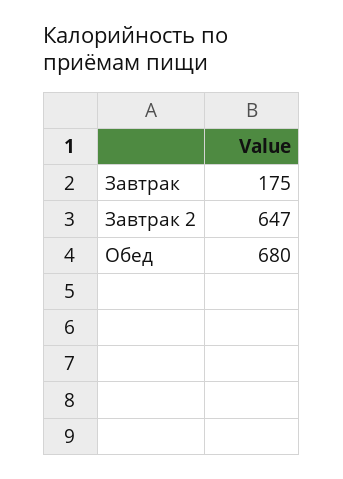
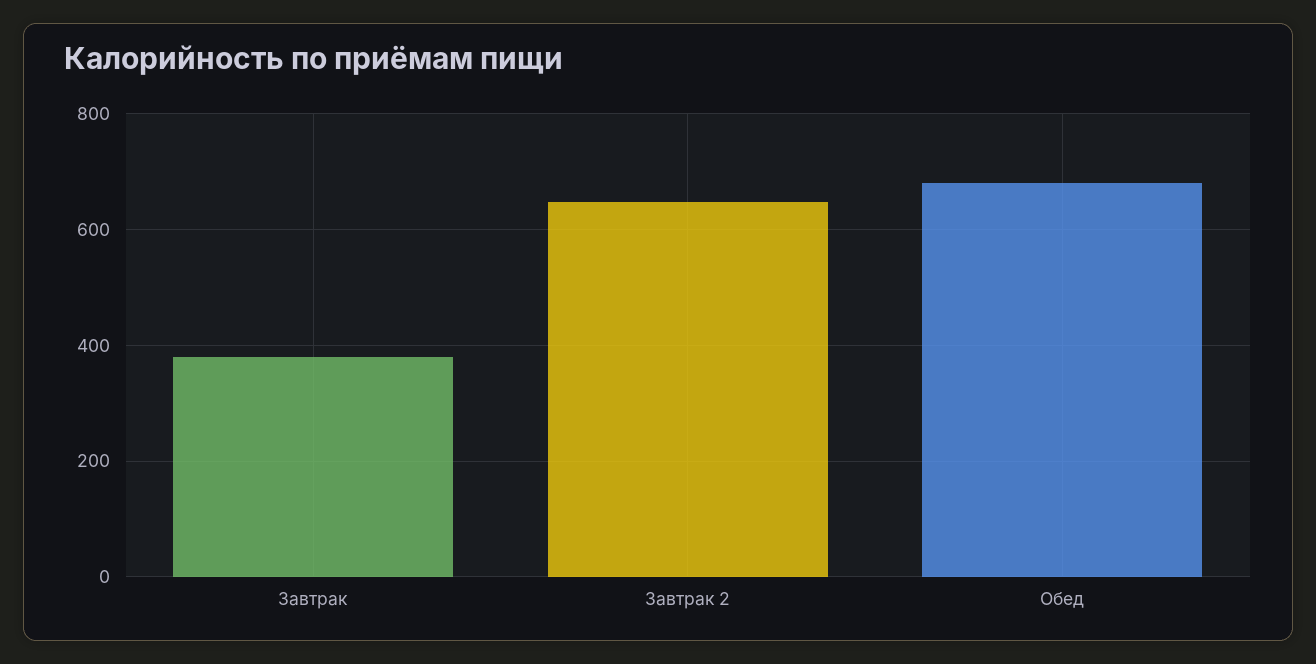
Завтрак: 175 -> 380

